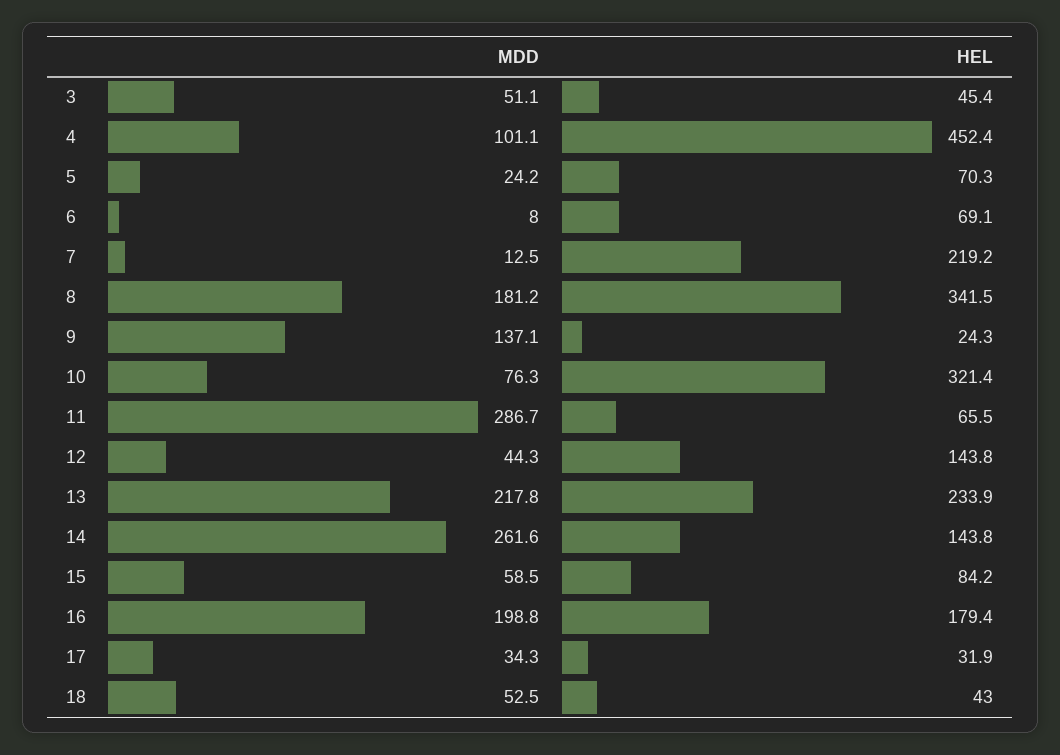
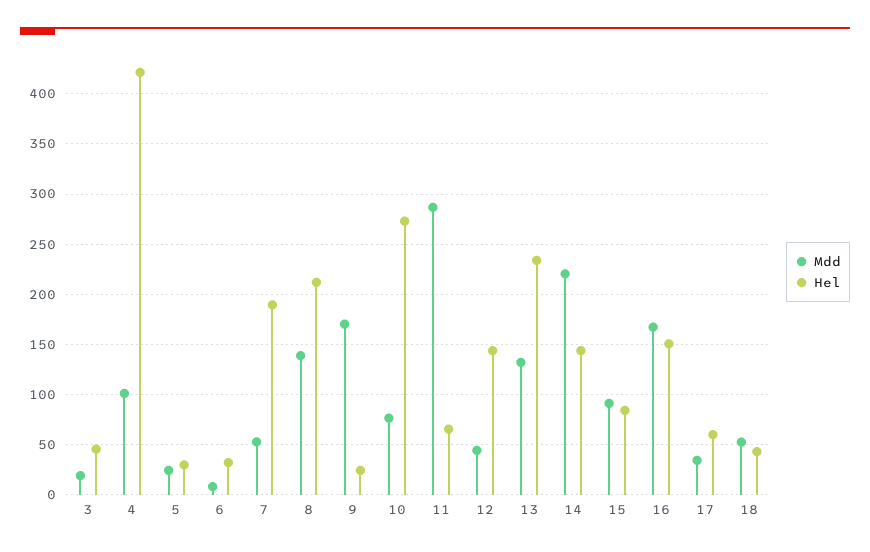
MDD, 3: 51.1 -> 20
HEL, 4: 452.4 -> 420
HEL, 5: 70.3 -> 30
HEL, 6: 69.1 -> 30
MDD, 7: 12.5 -> 50
HEL, 7: 219.2 -> 190
MDD, 8: 181.2 -> 140
HEL, 8: 341.5 -> 210
MDD, 9: 137.1 -> 170
HEL, 10: 321.4 -> 270
MDD, 13: 217.8 -> 130
MDD, 14: 261.6 -> 220
MDD, 15: 58.5 -> 90
MDD, 16: 198.8 -> 170
HEL, 16: 179.4 -> 150
HEL, 17: 31.9 -> 60

